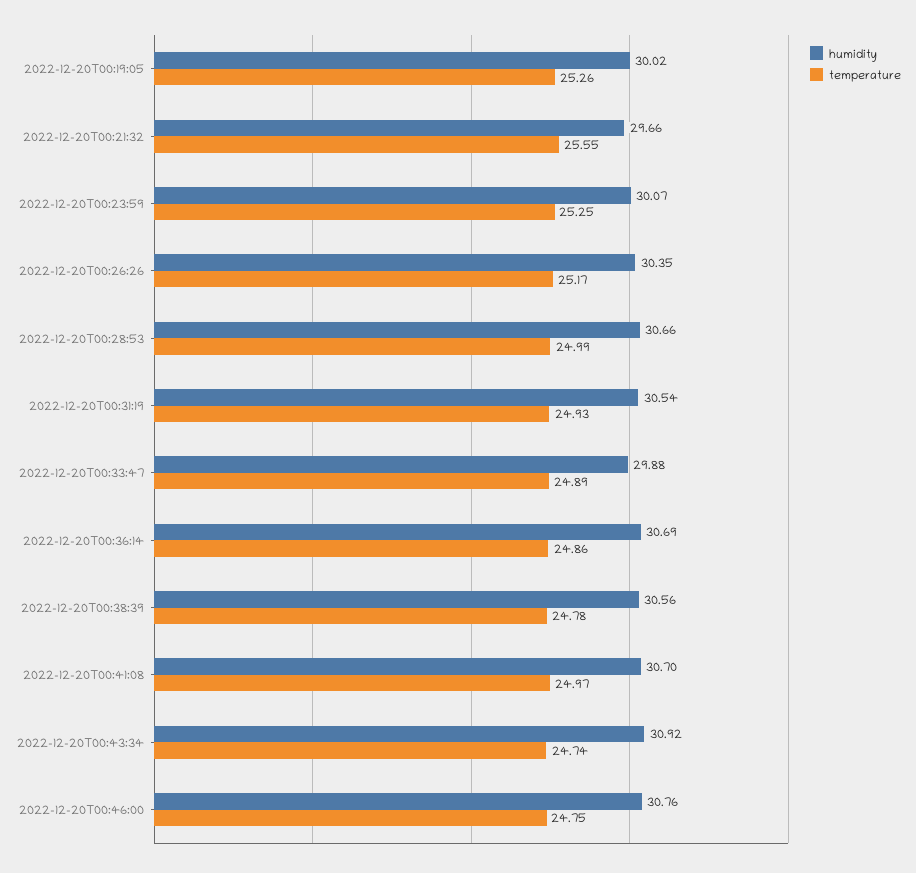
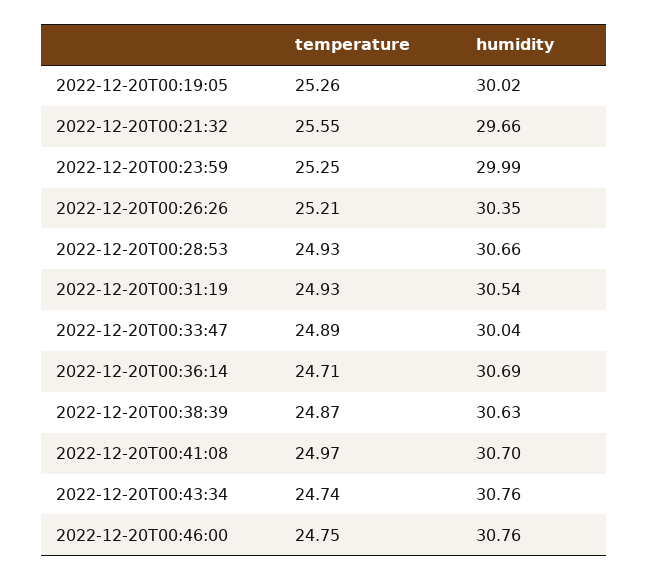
humidity, 2022-12-20T00:23:59: 30.07 -> 29.99
temperature, 2022-12-20T00:26:26: 25.17 -> 25.21
temperature, 2022-12-20T00:28:53: 24.99 -> 24.93
humidity, 2022-12-20T00:33:47: 29.88 -> 30.04
temperature, 2022-12-20T00:36:14: 24.86 -> 24.71
humidity, 2022-12-20T00:38:39: 30.56 -> 30.63
temperature, 2022-12-20T00:38:39: 24.78 -> 24.87
humidity, 2022-12-20T00:43:34: 30.92 -> 30.76

